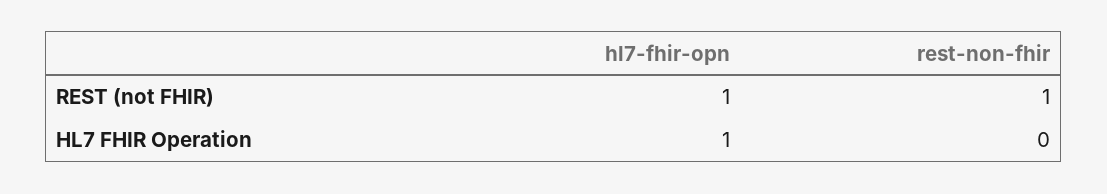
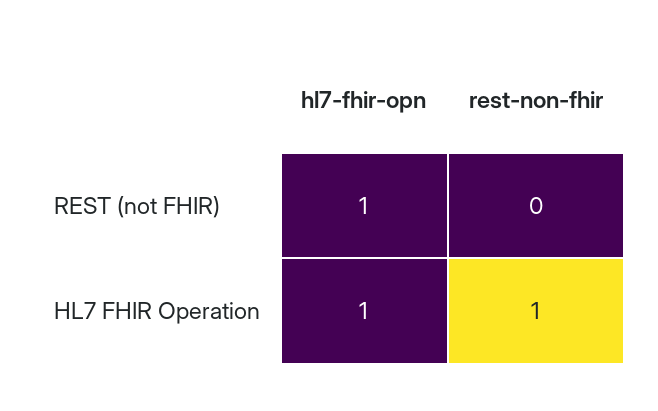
rest-non-fhir, REST (not FHIR): 1 -> 0
rest-non-fhir, HL7 FHIR Operation: 0 -> 1

